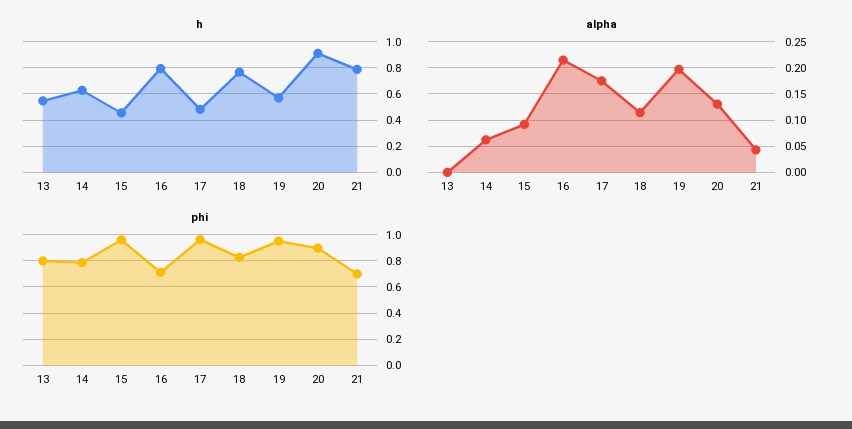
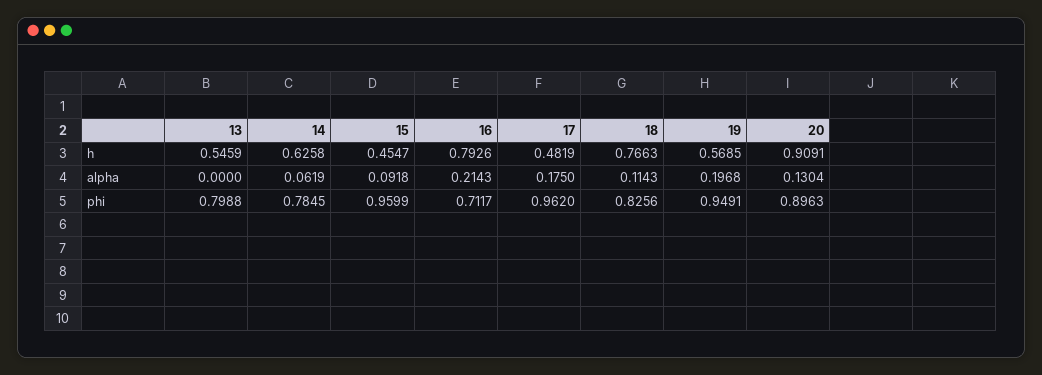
h, 21: 0.8 -> none
alpha, 21: 0.05 -> none
phi, 21: 0.7 -> none

